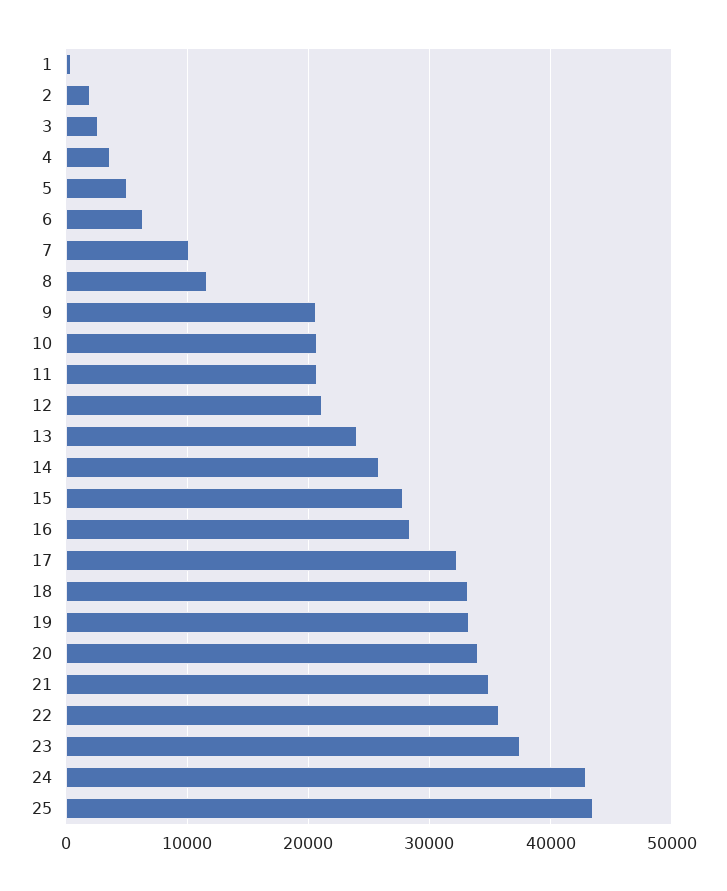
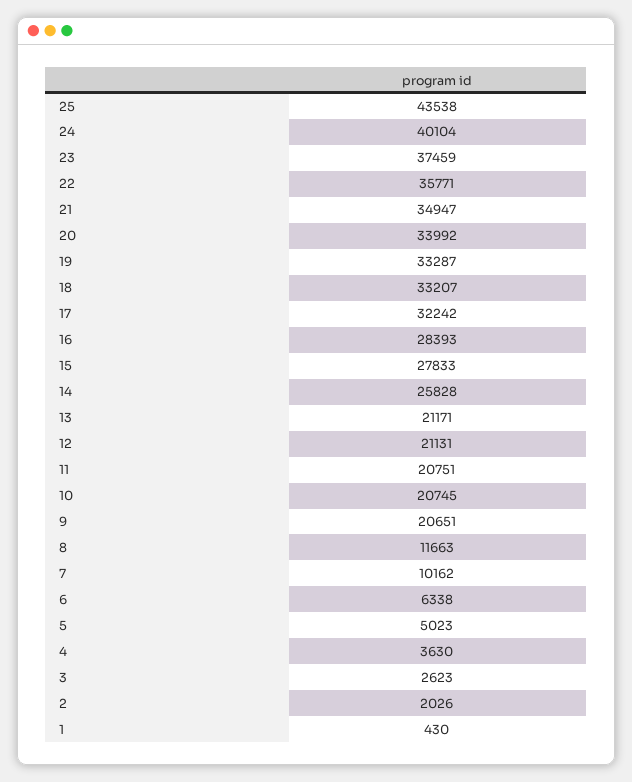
13: 24000 -> 21171
24: 43000 -> 40104

